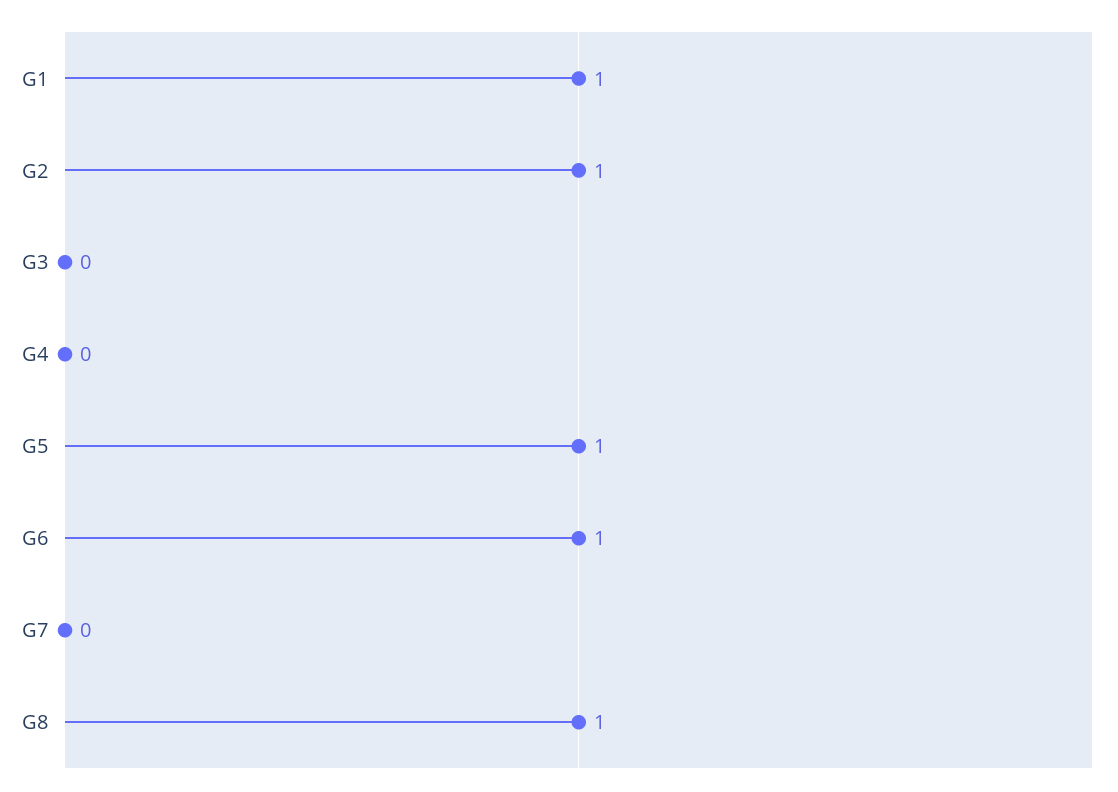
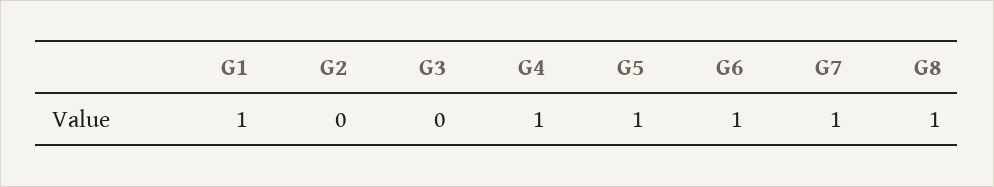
G2: 1 -> 0
G4: 0 -> 1
G7: 0 -> 1

